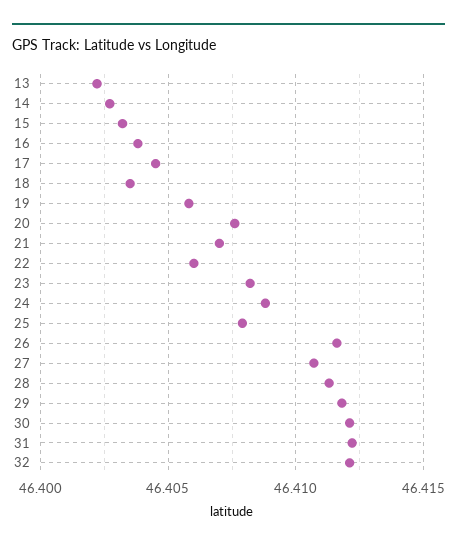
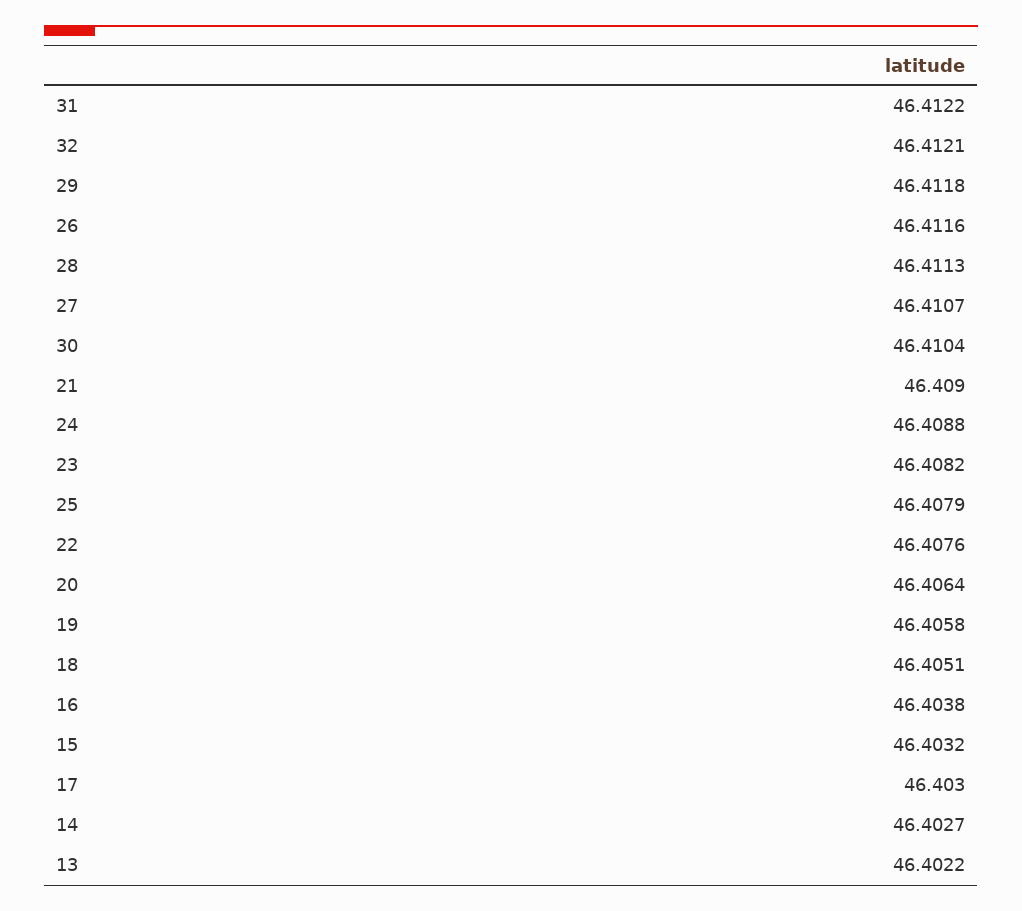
17: 46.4045 -> 46.403
18: 46.4035 -> 46.4051
20: 46.4075 -> 46.4064
21: 46.407 -> 46.409
22: 46.406 -> 46.4076
30: 46.412 -> 46.4104

